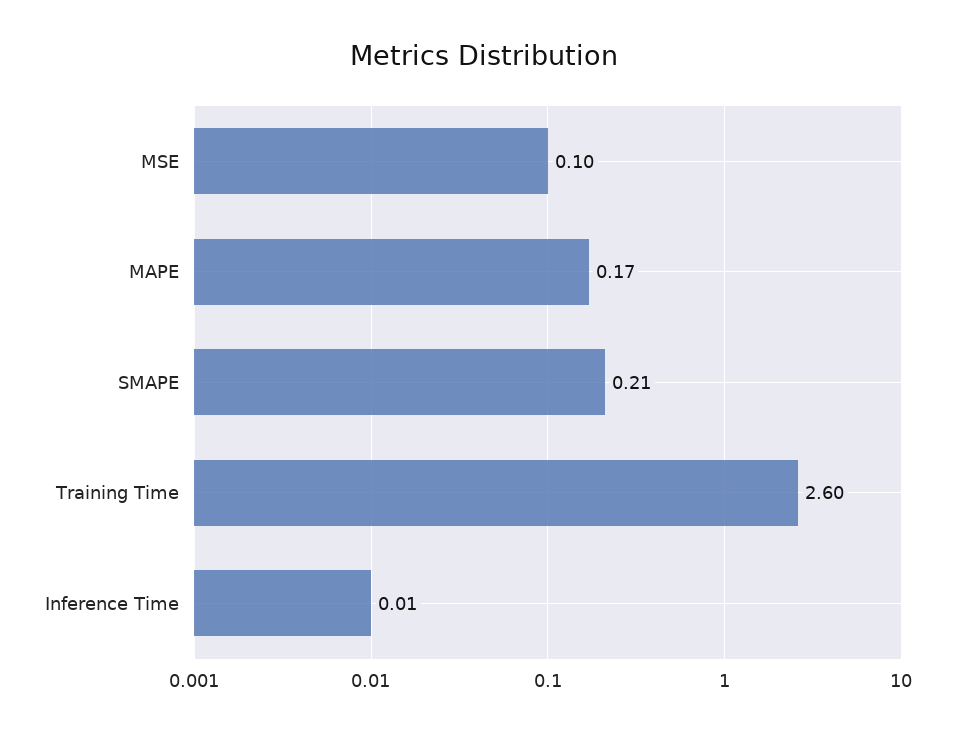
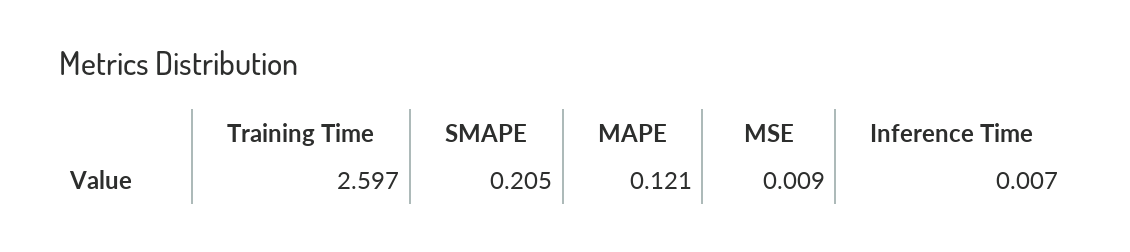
MSE: 0.1 -> 0.009
MAPE: 0.17 -> 0.121

